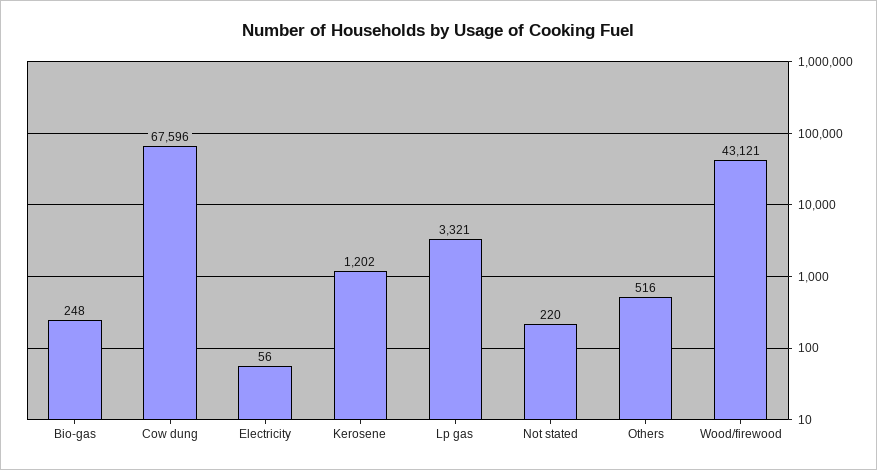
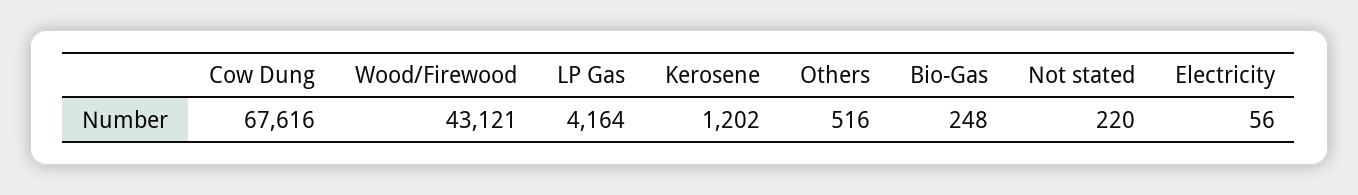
Cow dung: 67596 -> 67616
Lp gas: 3321 -> 4164

